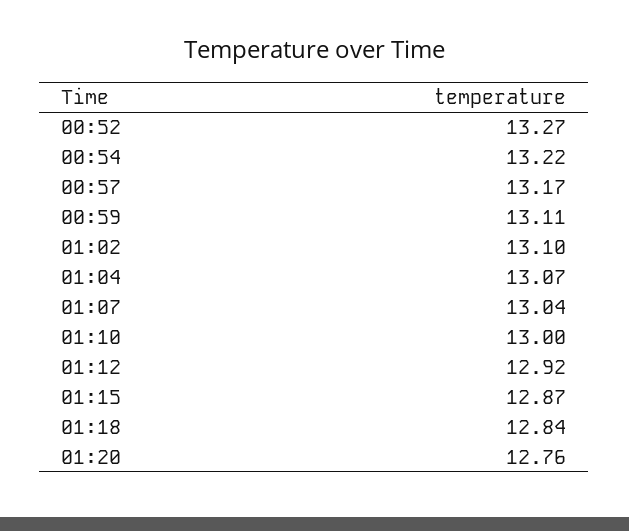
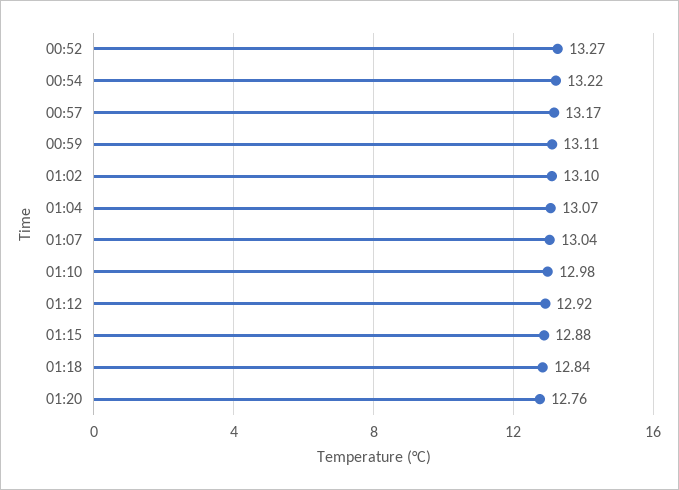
01:10: 13 -> 12.98
01:15: 12.87 -> 12.88

